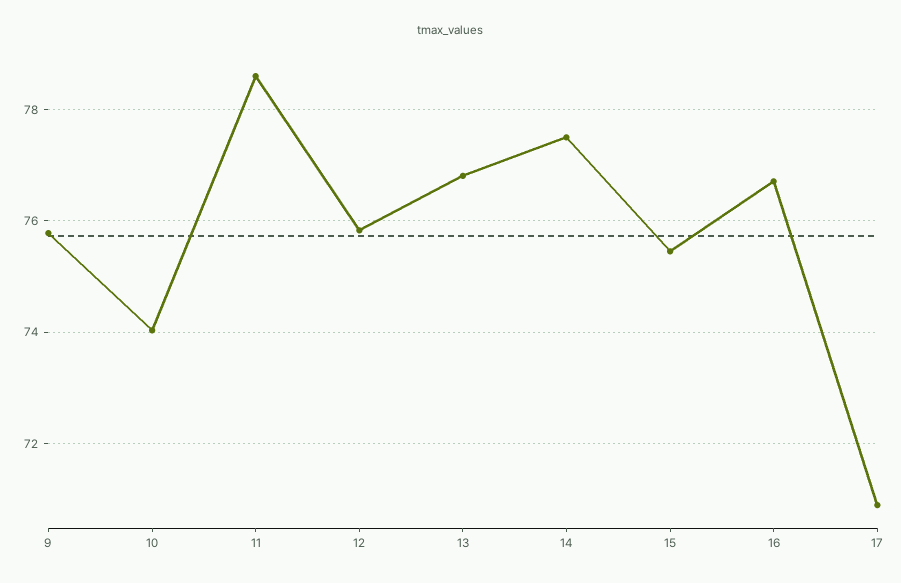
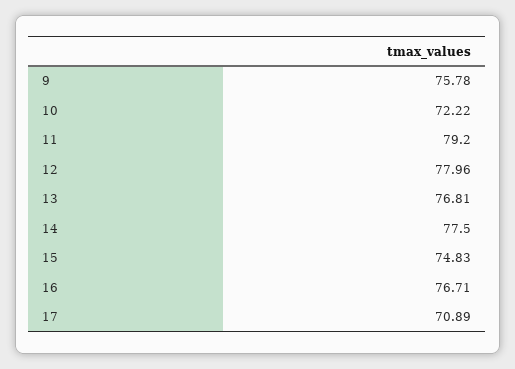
10: 74 -> 72.22
11: 78.6 -> 79.2
12: 75.8 -> 77.96
15: 75.4 -> 74.83

